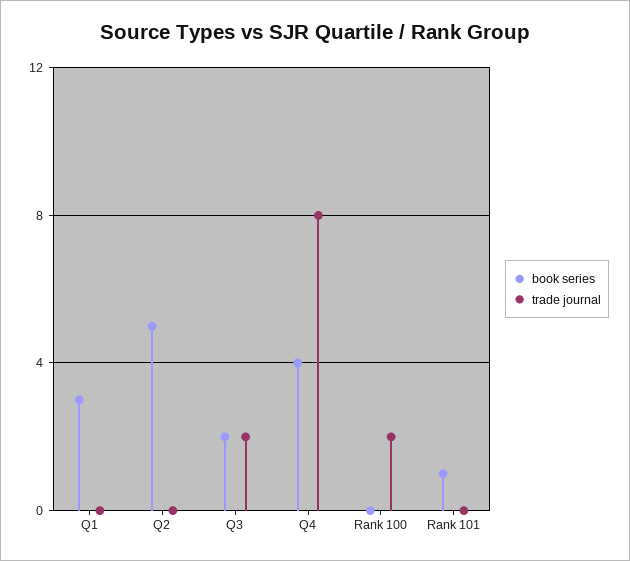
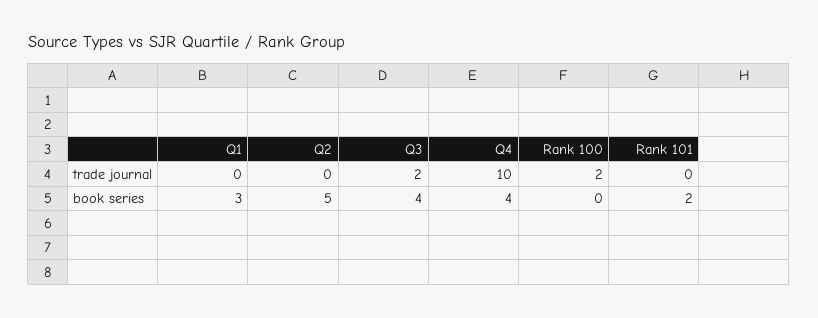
book series, Q3: 2 -> 4
trade journal, Q4: 8 -> 10
book series, Rank 101: 1 -> 2

